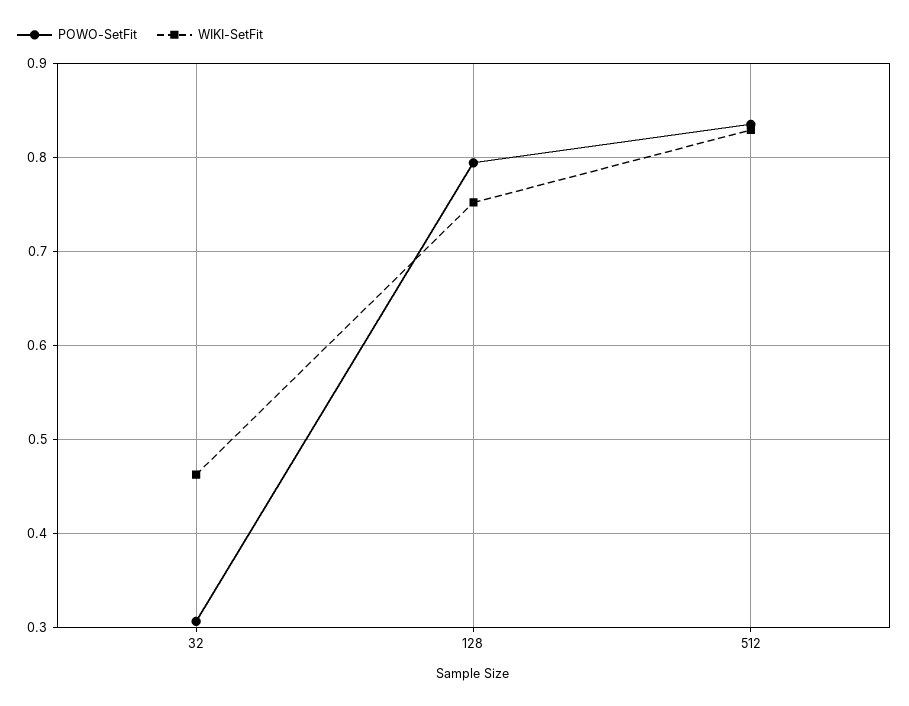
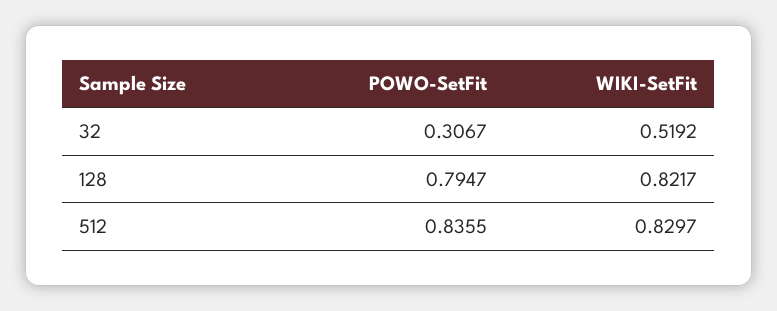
WIKI-SetFit, 32: 0.46 -> 0.5192
WIKI-SetFit, 128: 0.75 -> 0.8217

